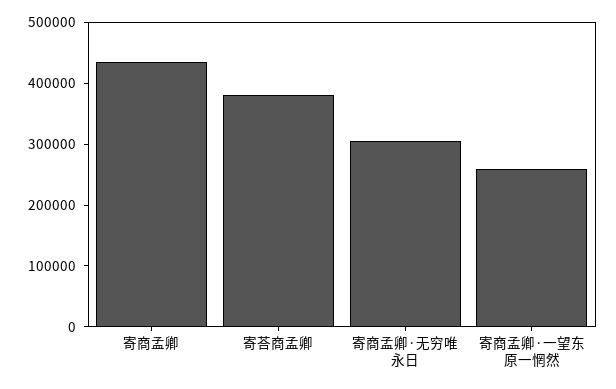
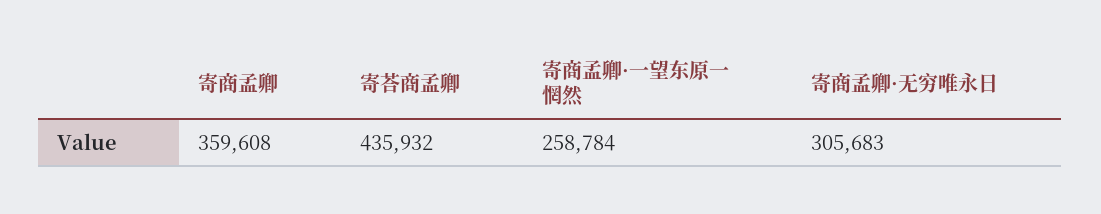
寄商孟卿: 440000 -> 359608
寄荅商孟卿: 380000 -> 435932

